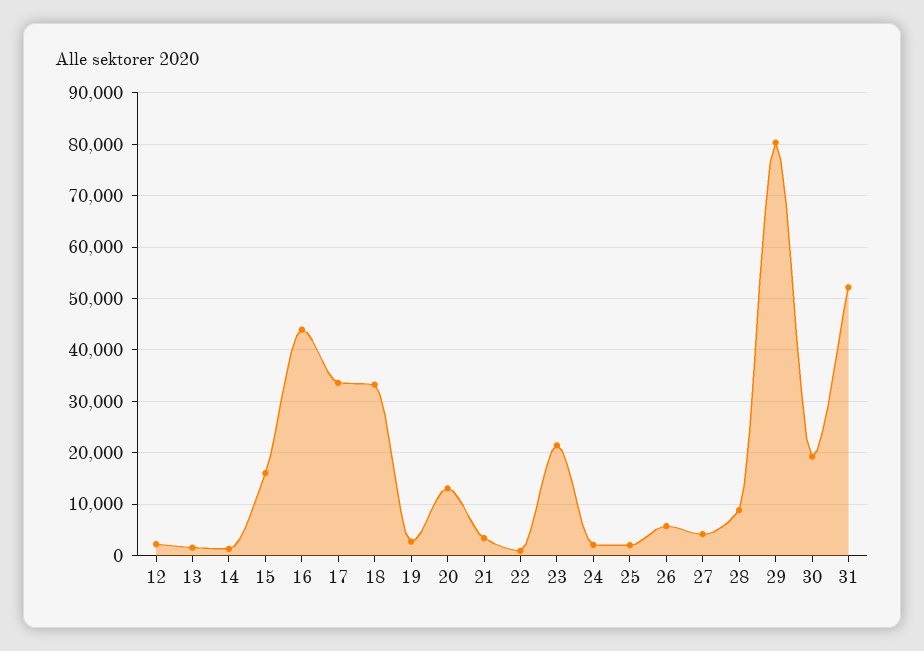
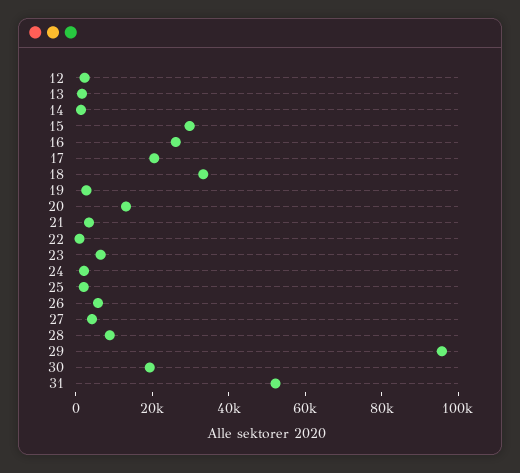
15: 16000 -> 30000
16: 44000 -> 25000
17: 34000 -> 20000
23: 22000 -> 5000
29: 80000 -> 95000

